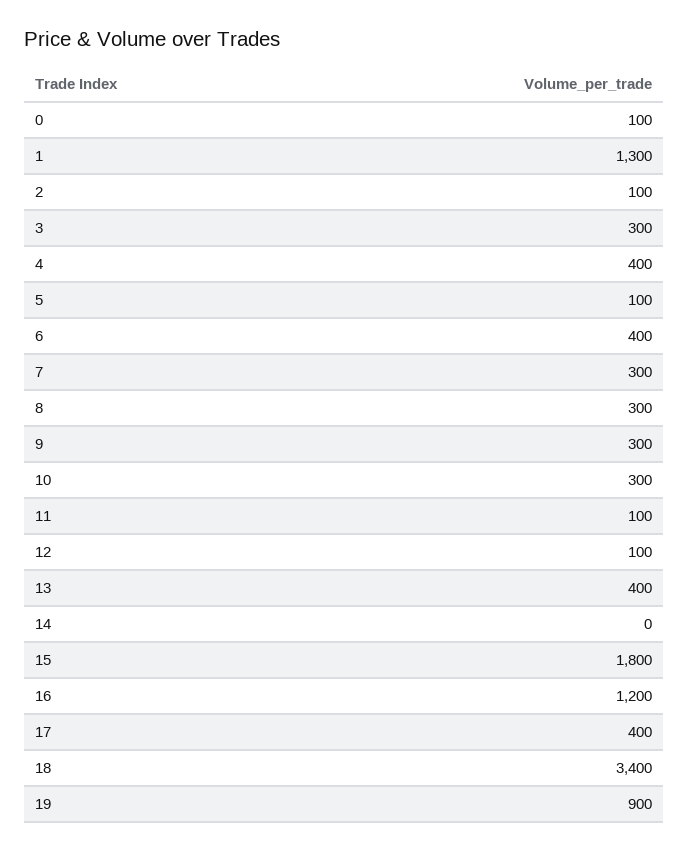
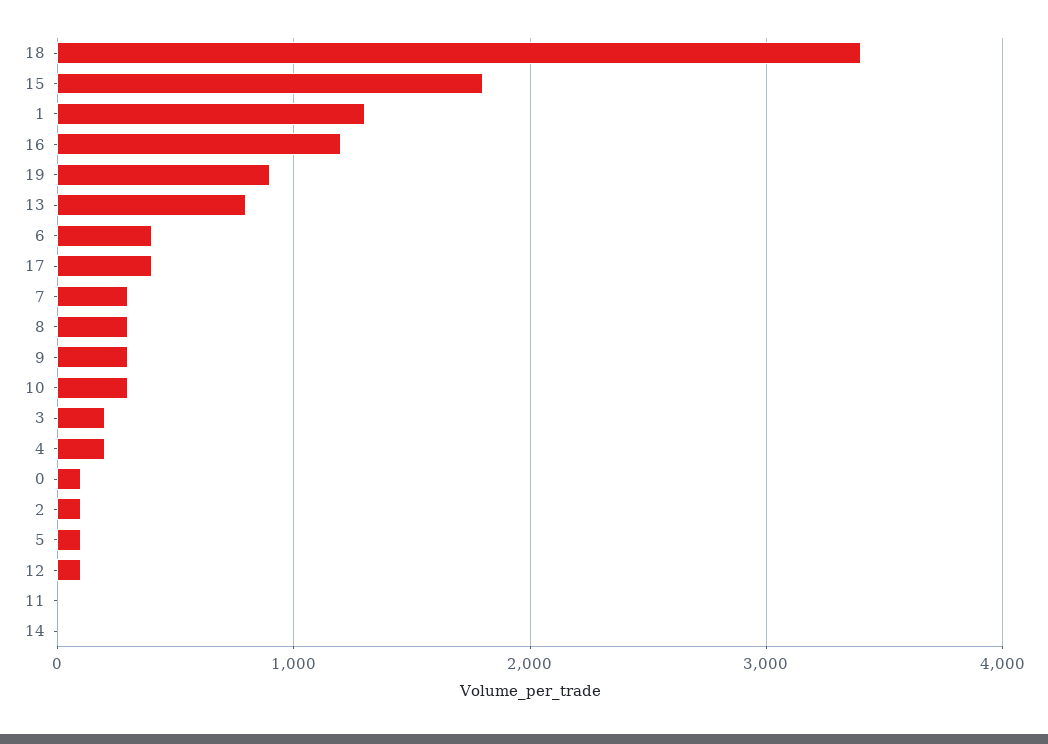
3: 300 -> 200
4: 400 -> 200
11: 100 -> 0
13: 400 -> 800

